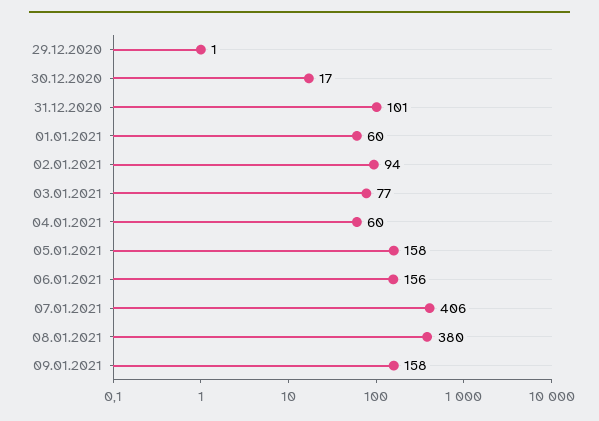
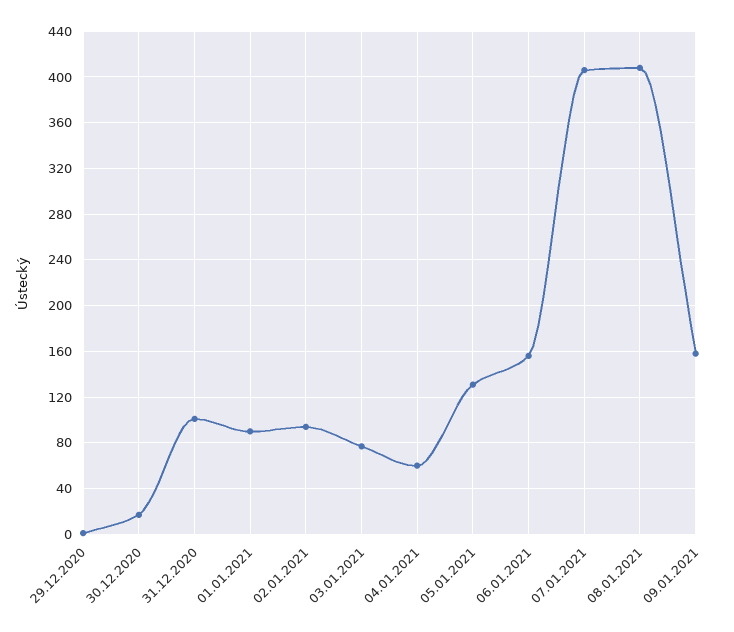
01.01.2021: 60 -> 90
05.01.2021: 158 -> 130
08.01.2021: 380 -> 410

